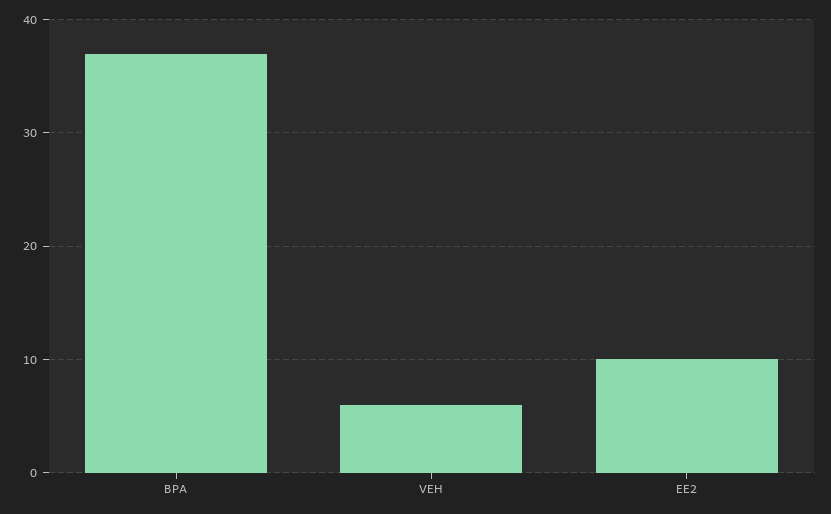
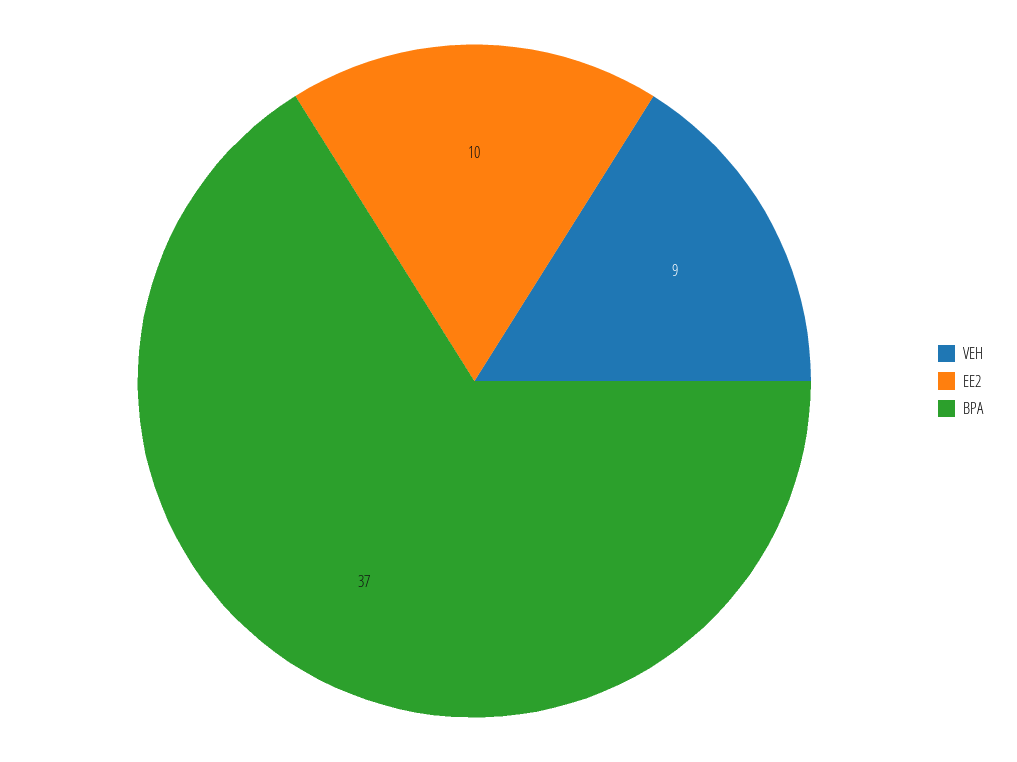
VEH: 6 -> 9

